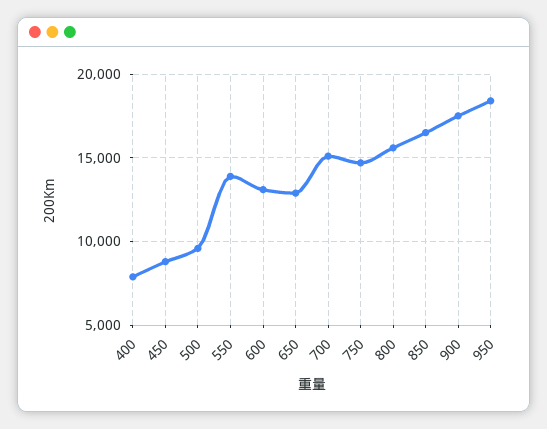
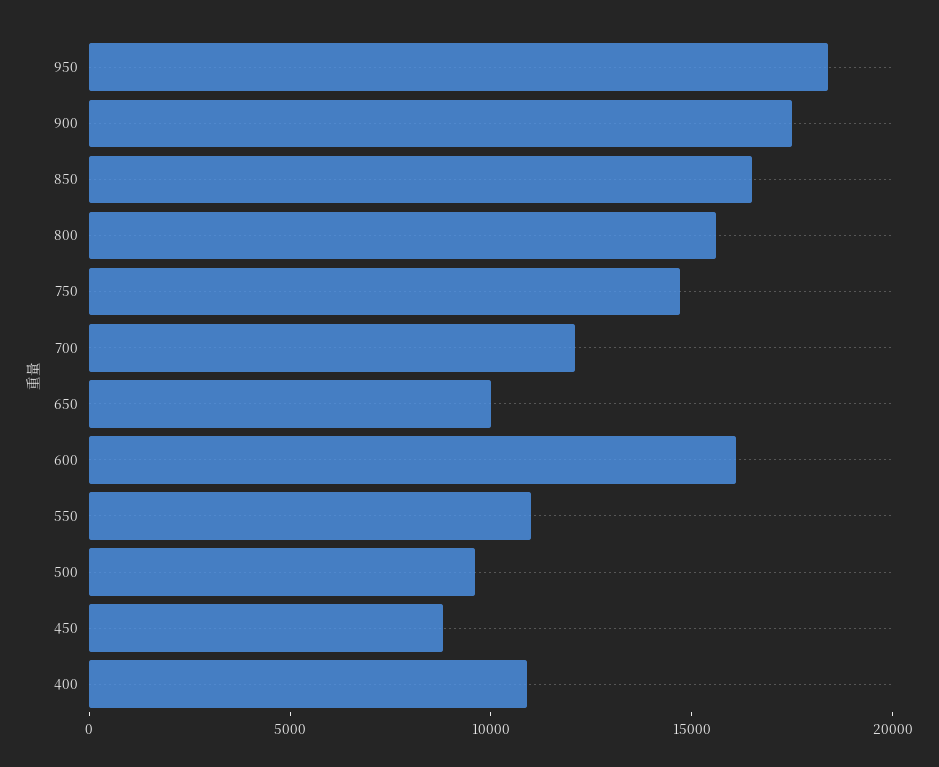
400: 8000 -> 11000
550: 14000 -> 11000
600: 13000 -> 16000
650: 13000 -> 10000
700: 15000 -> 12000

